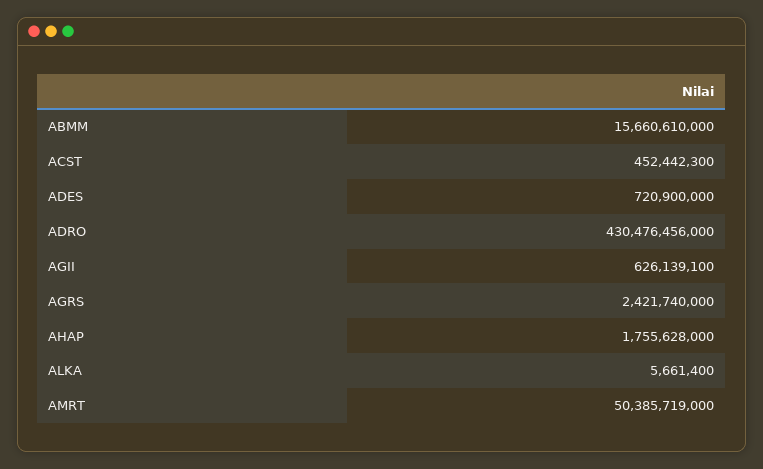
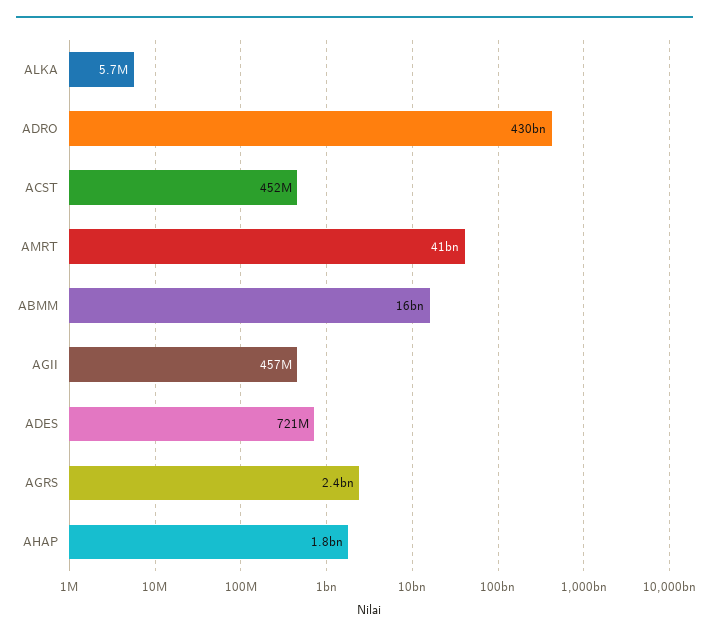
AGII: 626139100 -> 457000000
AMRT: 50385719000 -> 41000000000

